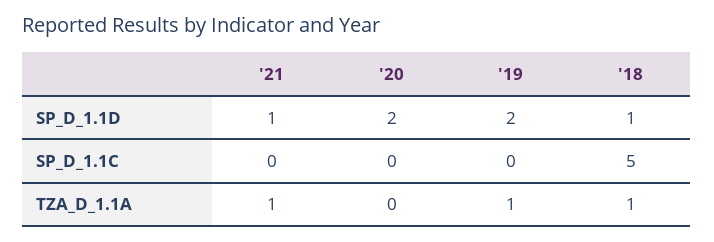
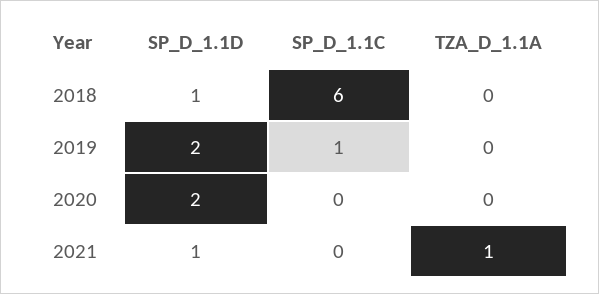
'19, SP_D_1.1C: 0 -> 1
'18, SP_D_1.1C: 5 -> 6
'19, TZA_D_1.1A: 1 -> 0
'18, TZA_D_1.1A: 1 -> 0

